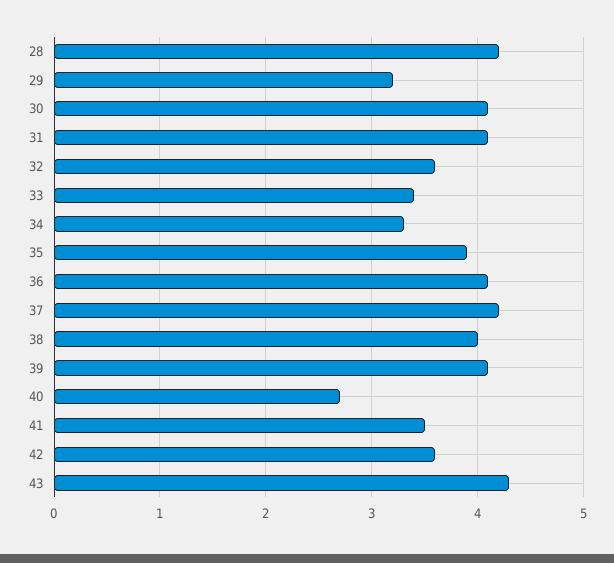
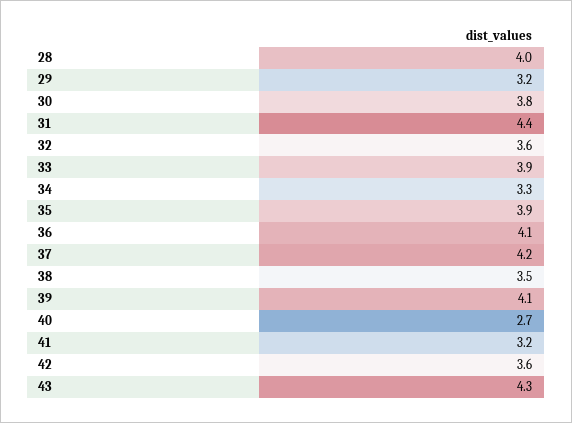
28: 4.2 -> 4
30: 4.1 -> 3.8
31: 4.1 -> 4.4
33: 3.4 -> 3.9
38: 4 -> 3.5
41: 3.5 -> 3.2

